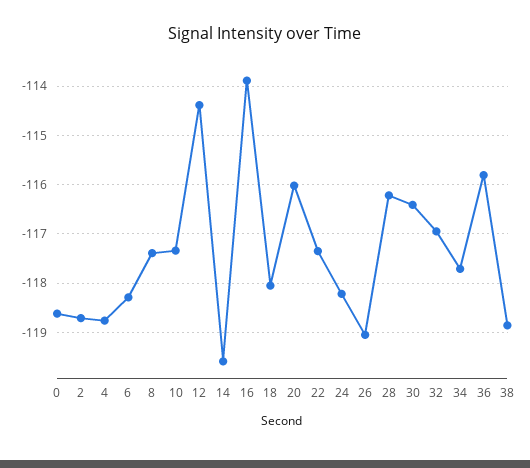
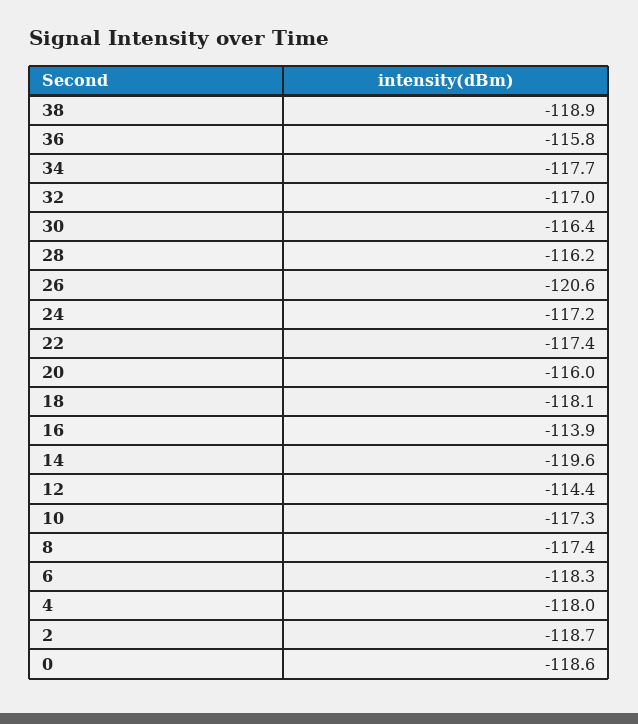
4: -118.8 -> -118
24: -118.2 -> -117.2
26: -119 -> -120.6

